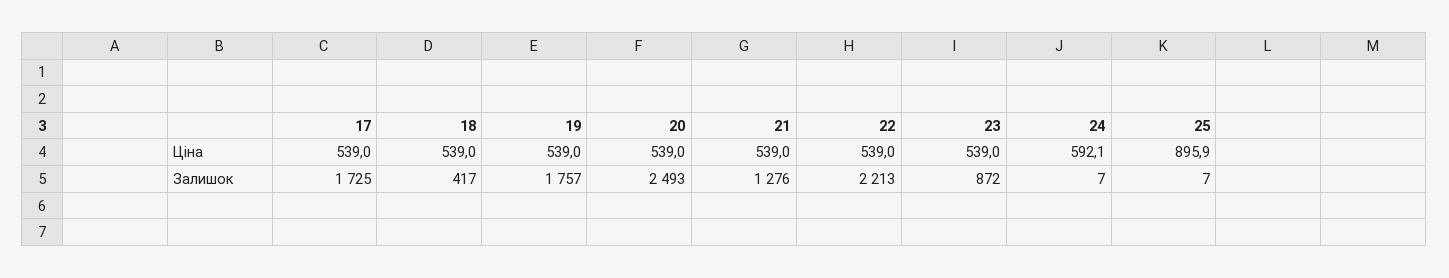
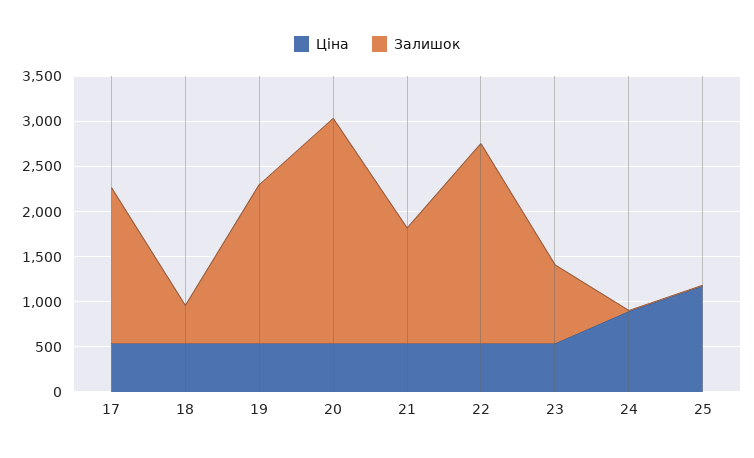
Ціна, 24: 592.1 -> 900
Ціна, 25: 895.9 -> 1200

